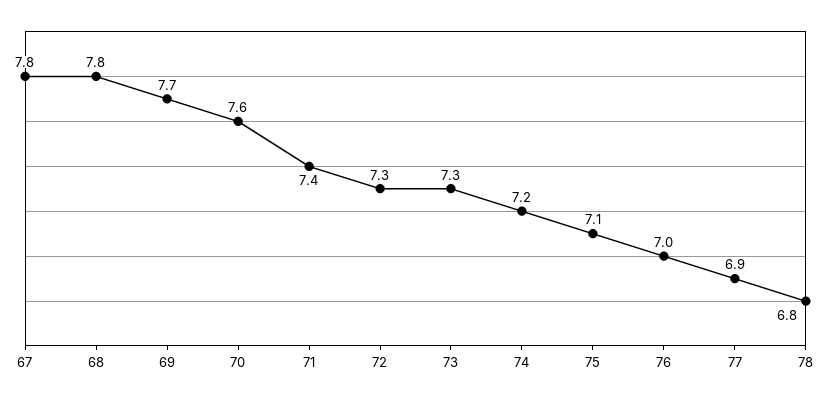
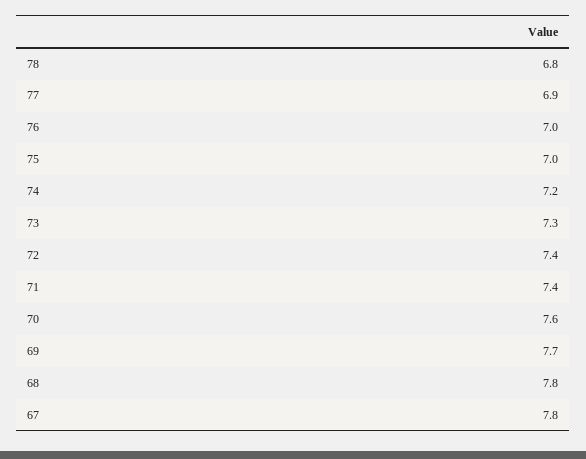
72: 7.3 -> 7.4
75: 7.1 -> 7

